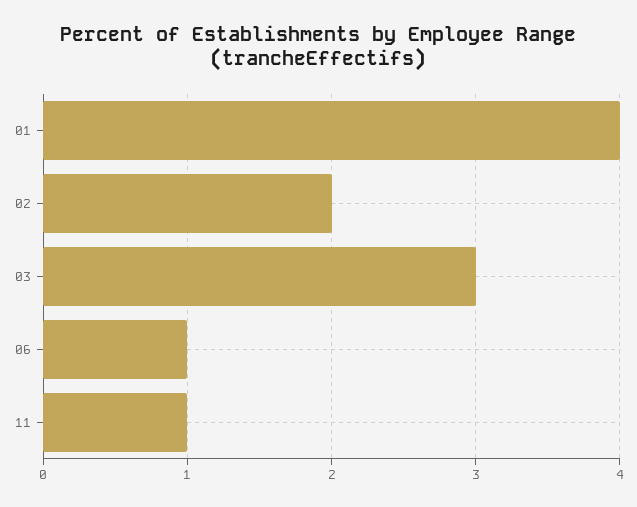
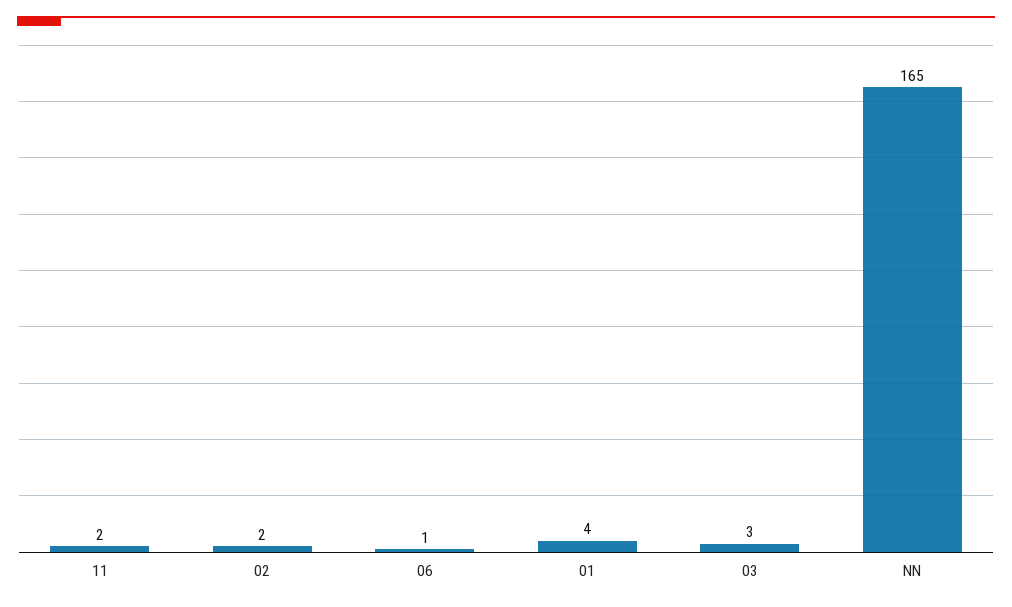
11: 1 -> 2
NN: none -> 165

